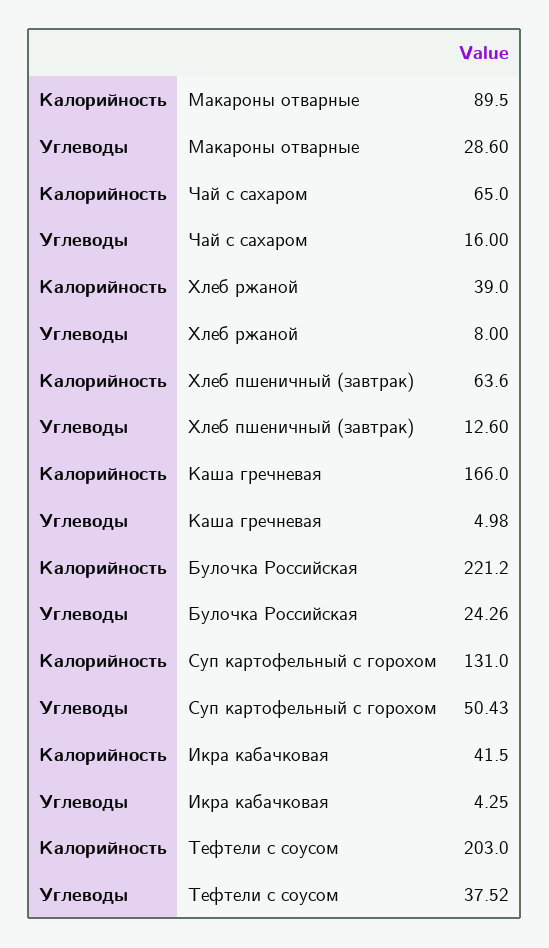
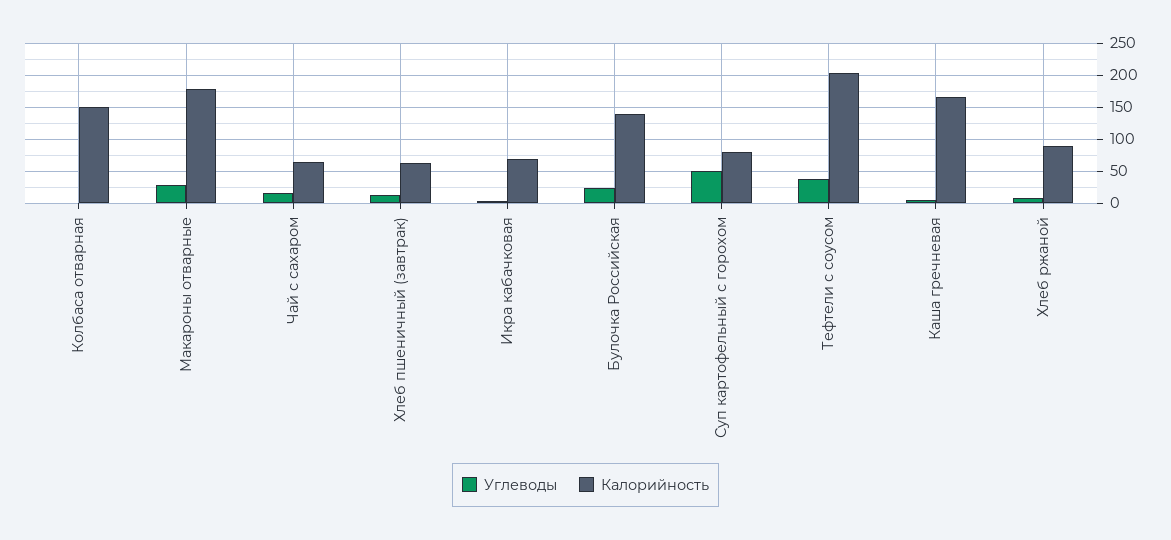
Калорийность, Макароны отварные: 89.5 -> 180
Калорийность, Хлеб ржаной: 39 -> 90
Калорийность, Булочка Российская: 221.2 -> 140
Калорийность, Суп картофельный с горохом: 131 -> 80
Калорийность, Икра кабачковая: 41.5 -> 70
Углеводы, Колбаса отварная: none -> 0
Калорийность, Колбаса отварная: none -> 150

